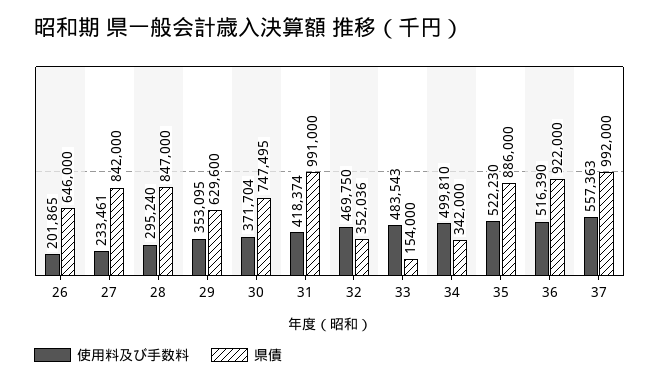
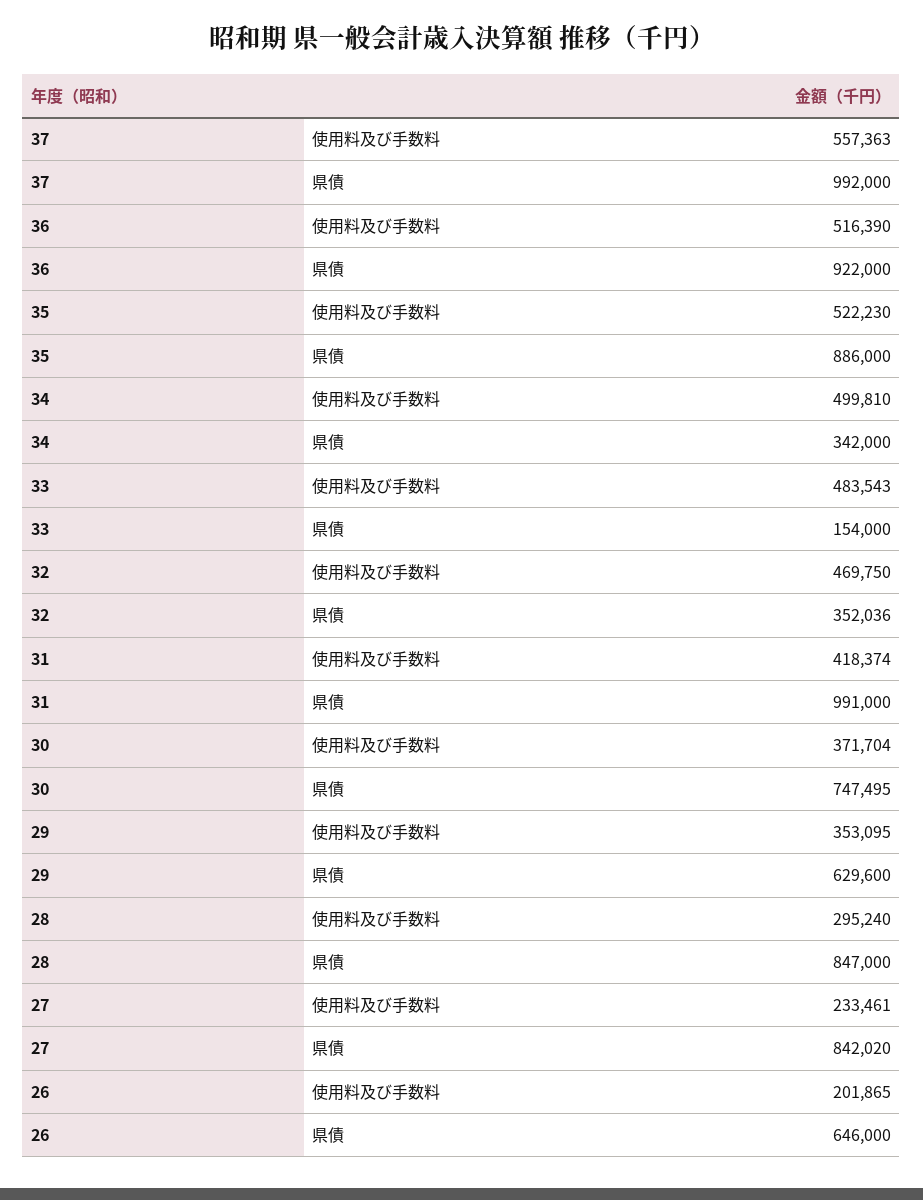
県債, 27: 842000 -> 842020

